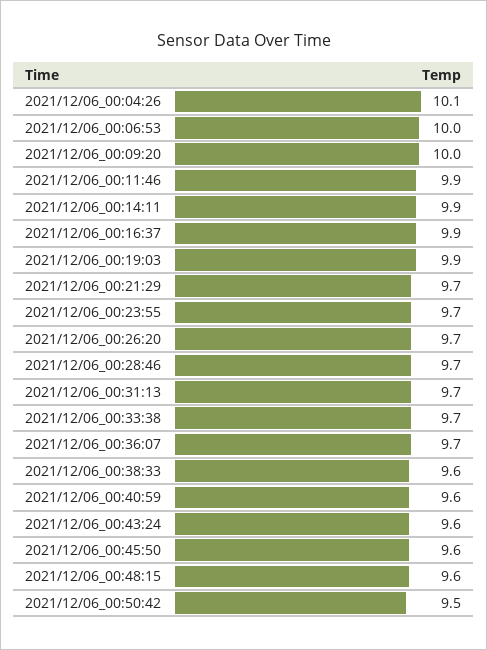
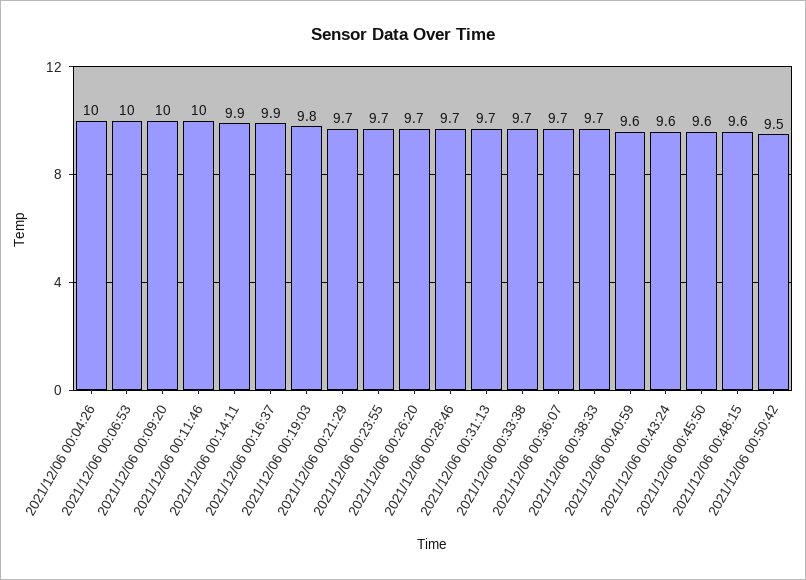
2021/12/06_00:04:26: 10.1 -> 10
2021/12/06_00:11:46: 9.9 -> 10
2021/12/06_00:19:03: 9.9 -> 9.8
2021/12/06_00:38:33: 9.6 -> 9.7

